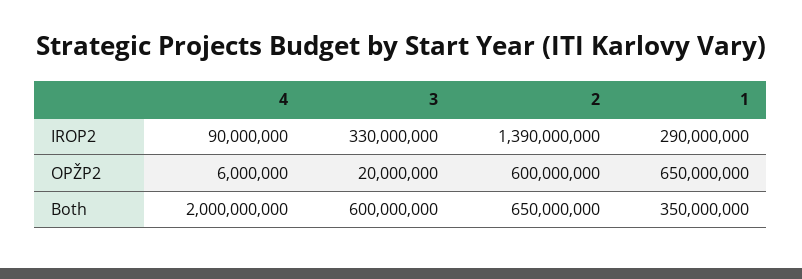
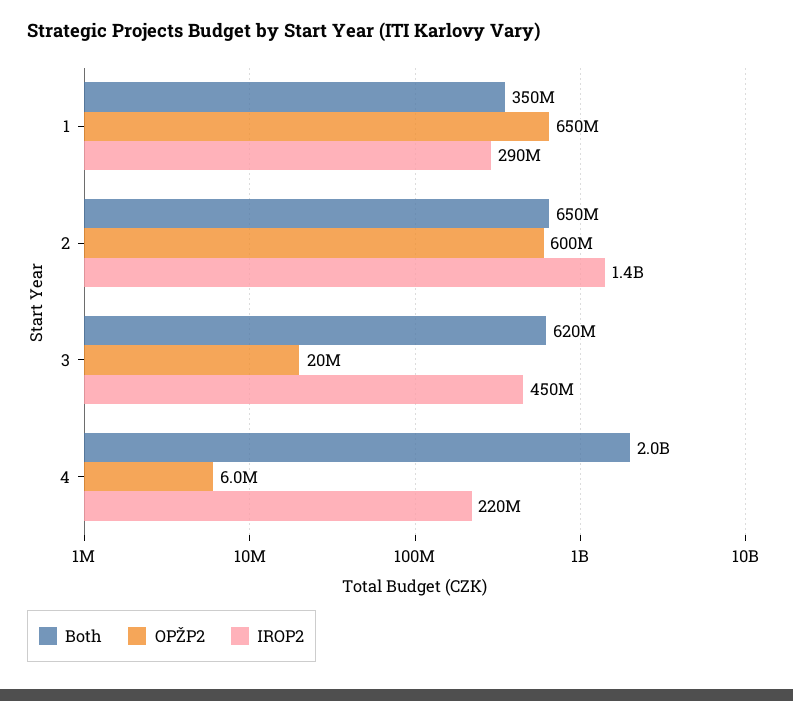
IROP2, 4: 90000000 -> 220000000
IROP2, 3: 330000000 -> 450000000
Both, 3: 600000000 -> 620000000

